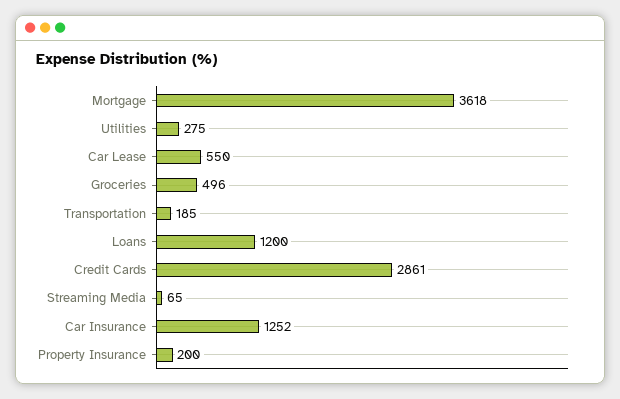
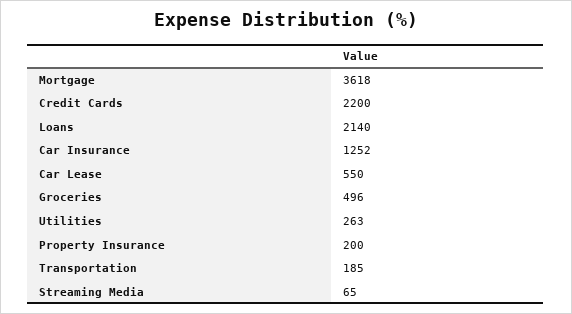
Utilities: 275 -> 263
Loans: 1200 -> 2140
Credit Cards: 2861 -> 2200

